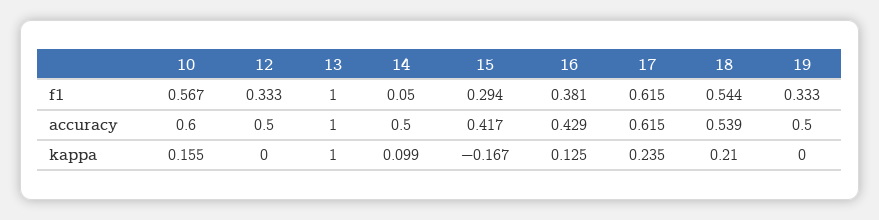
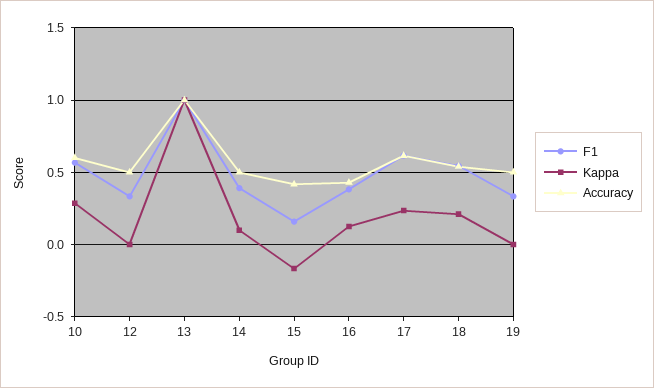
f1, 14: 0.05 -> 0.4
f1, 15: 0.294 -> 0.15
kappa, 10: 0.155 -> 0.3

